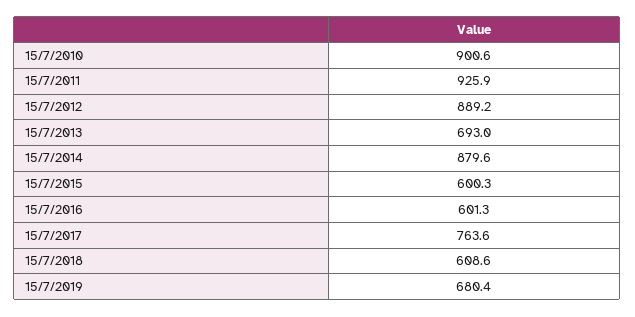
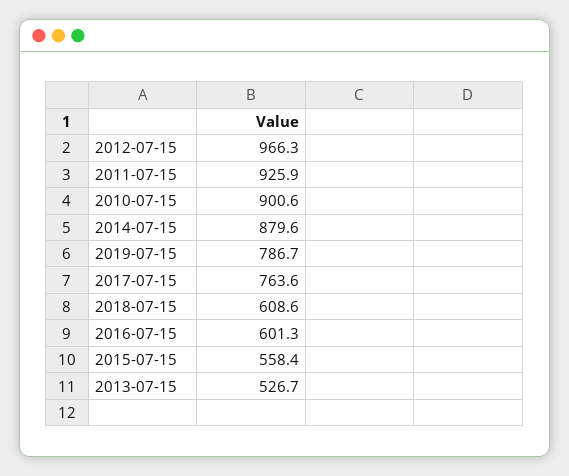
15/7/2012: 889.2 -> 966.3
15/7/2013: 693 -> 526.7
15/7/2015: 600.3 -> 558.4
15/7/2019: 680.4 -> 786.7

